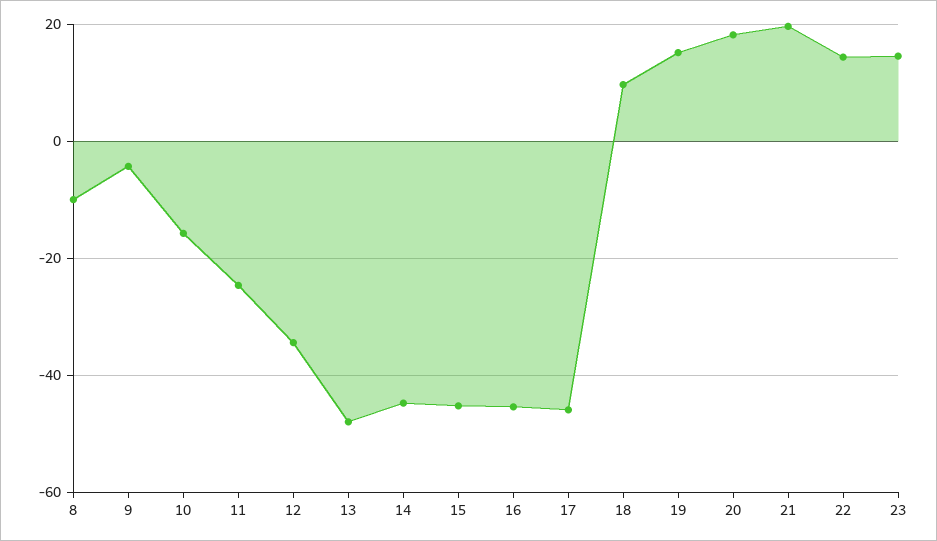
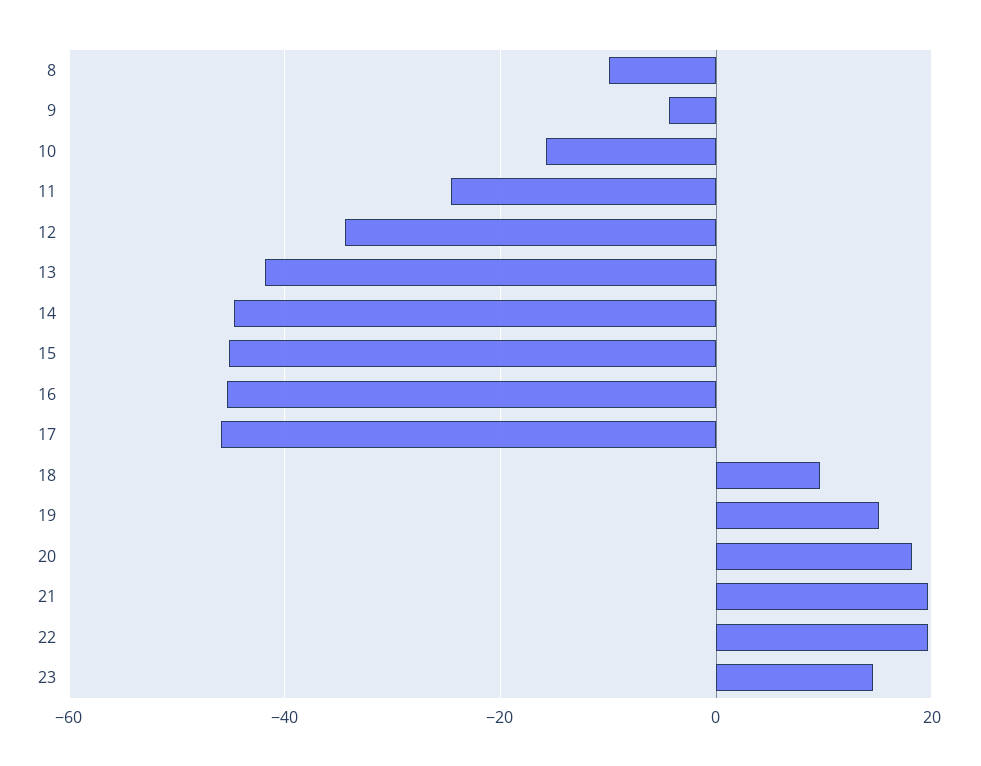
13: -48 -> -42
22: 14 -> 20

